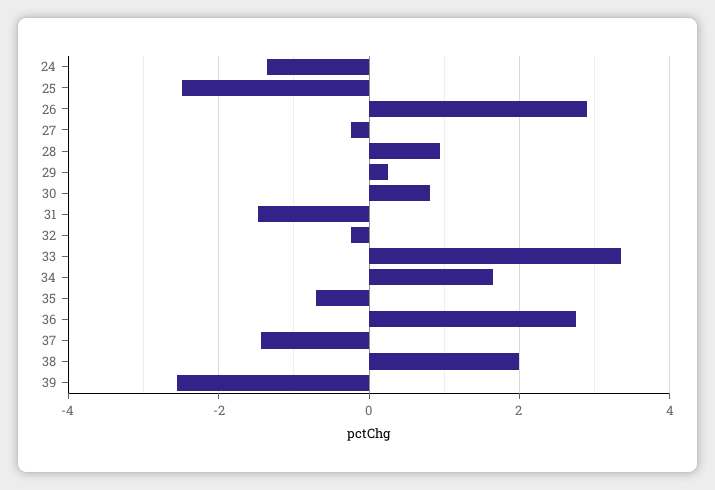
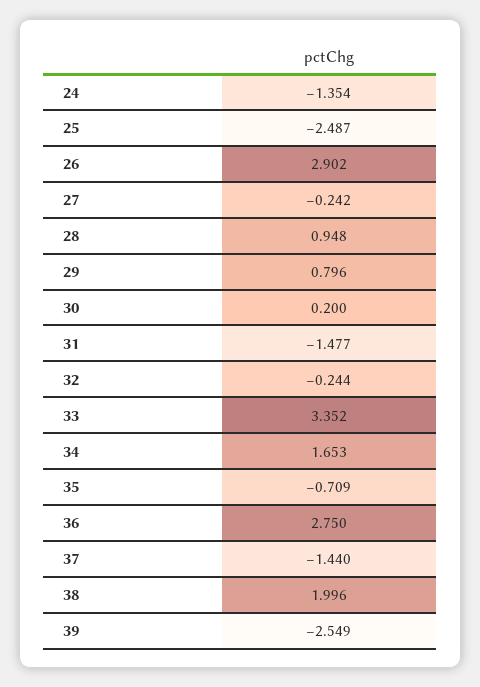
29: 0.2 -> 0.796
30: 0.8 -> 0.2

